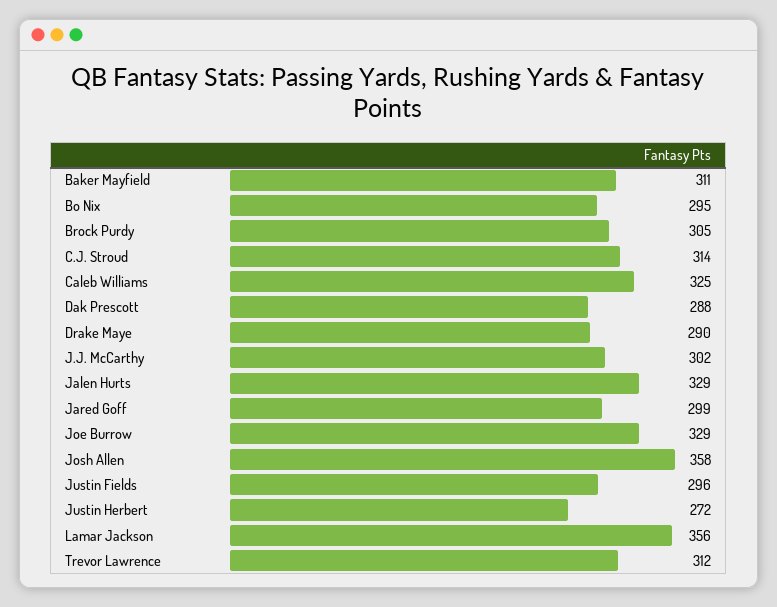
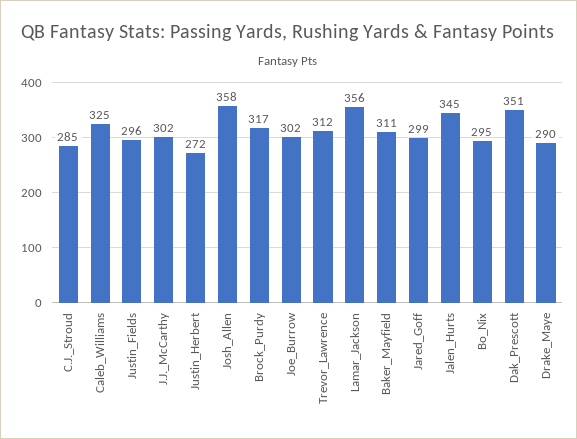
Brock Purdy: 305 -> 317
C.J. Stroud: 314 -> 285
Dak Prescott: 288 -> 351
Jalen Hurts: 329 -> 345
Joe Burrow: 329 -> 302

